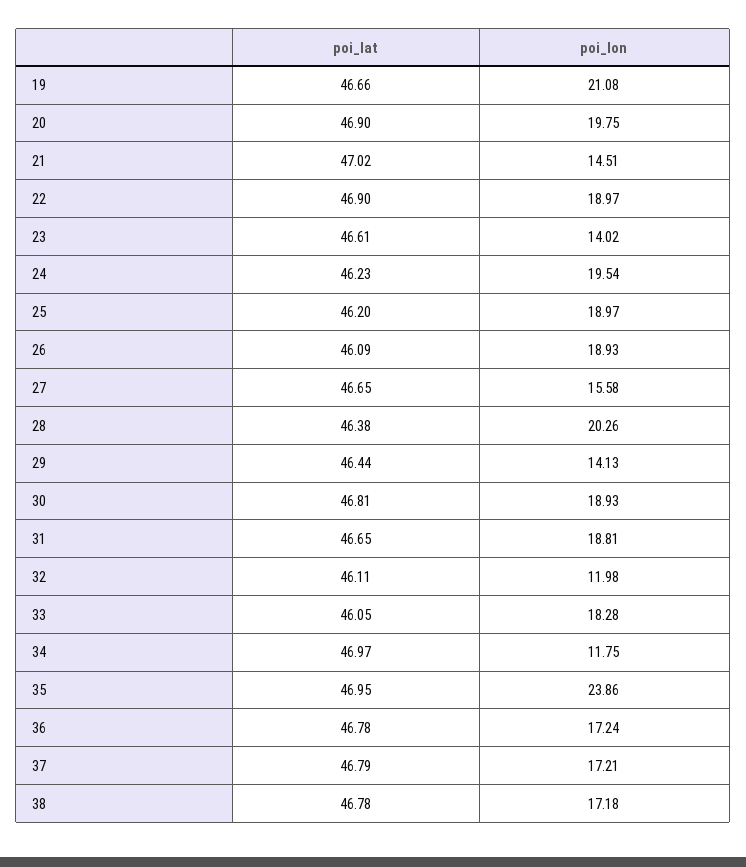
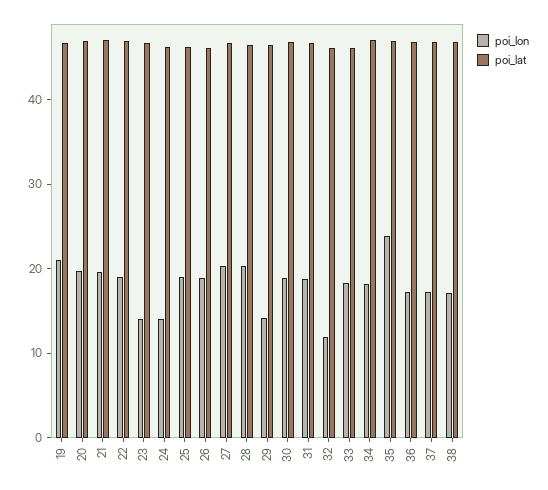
poi_lon, 21: 14.51 -> 20
poi_lon, 24: 19.54 -> 14
poi_lon, 27: 15.58 -> 20
poi_lon, 34: 11.75 -> 18

